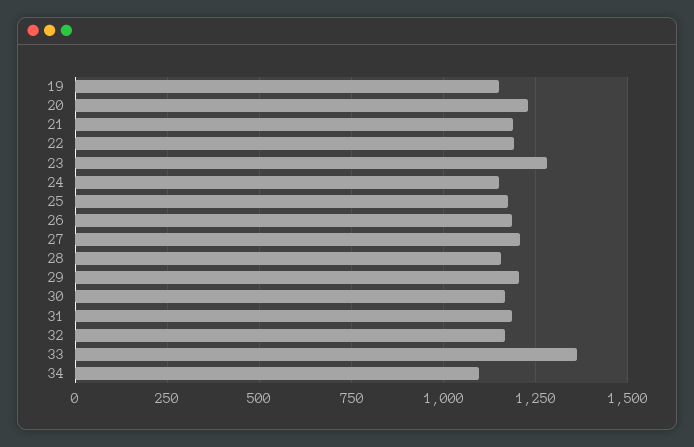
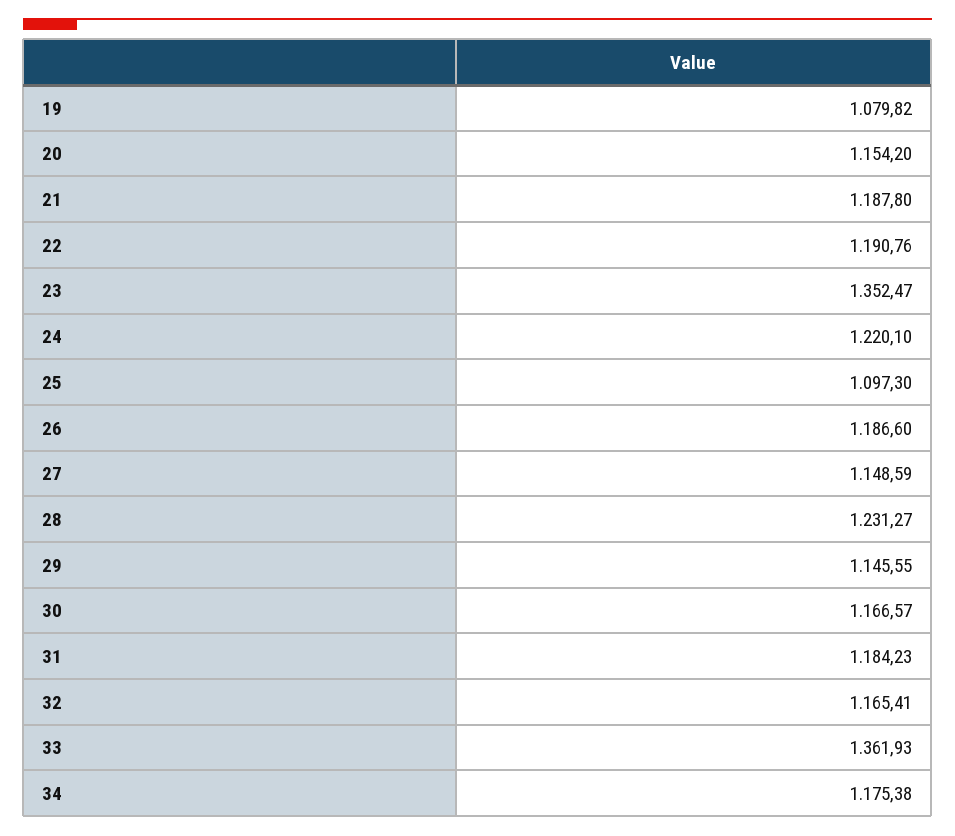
19: 1150 -> 1079.82
20: 1225 -> 1154.2
23: 1275 -> 1352.47
24: 1150 -> 1220.1
25: 1175 -> 1097.3
27: 1200 -> 1148.59
28: 1150 -> 1231.27
29: 1200 -> 1145.55
34: 1100 -> 1175.38

